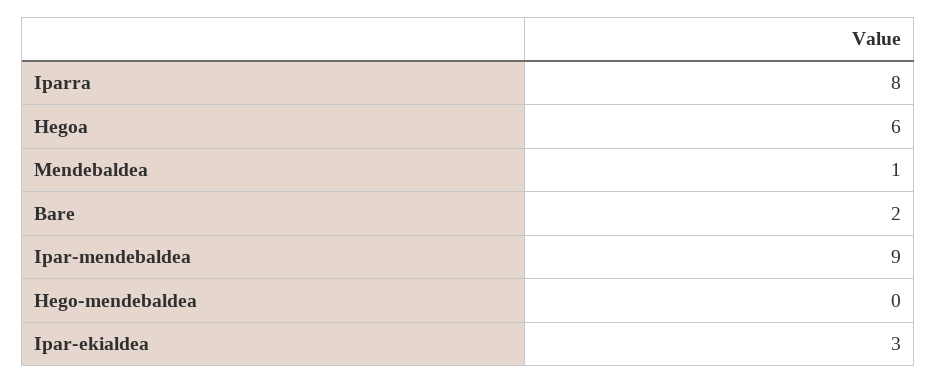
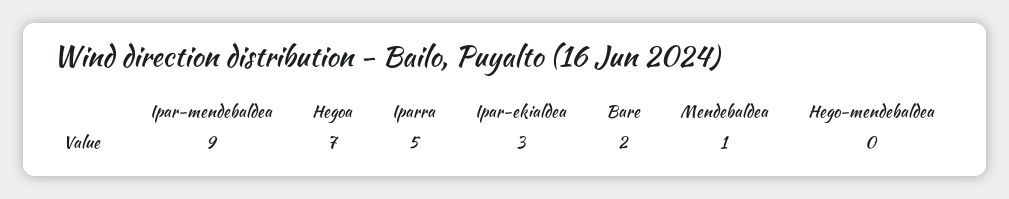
Iparra: 8 -> 5
Hegoa: 6 -> 7

